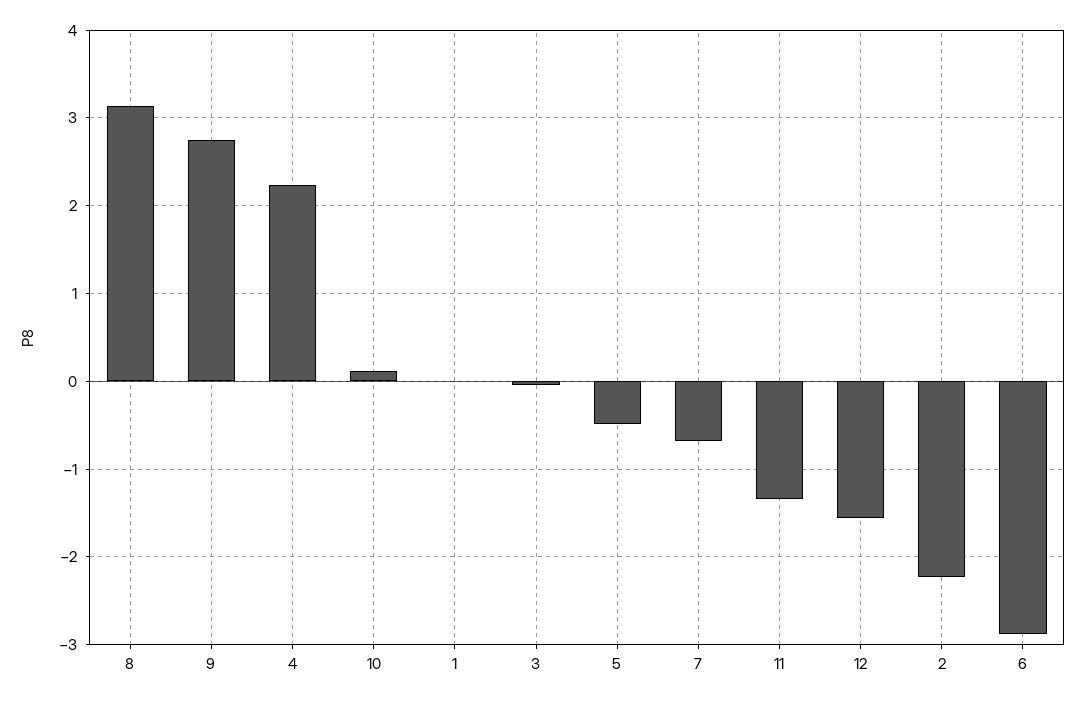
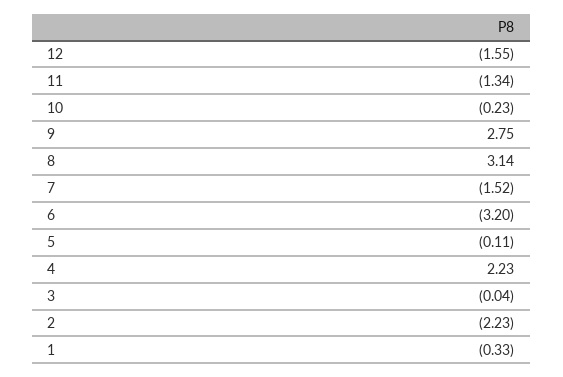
10: 0.1 -> -0.23
1: 0 -> -0.33
5: -0.5 -> -0.11
7: -0.7 -> -1.52
6: -2.9 -> -3.2

